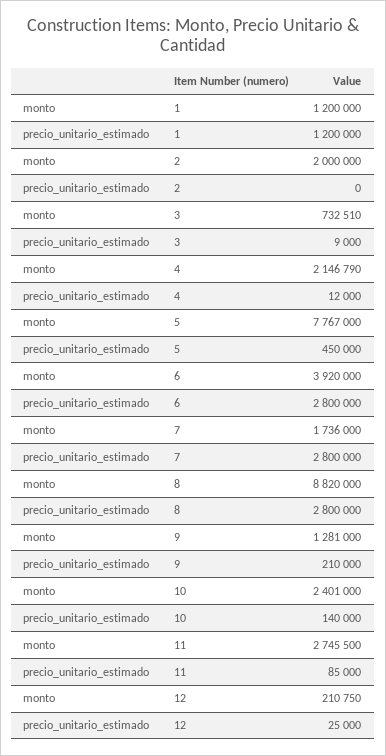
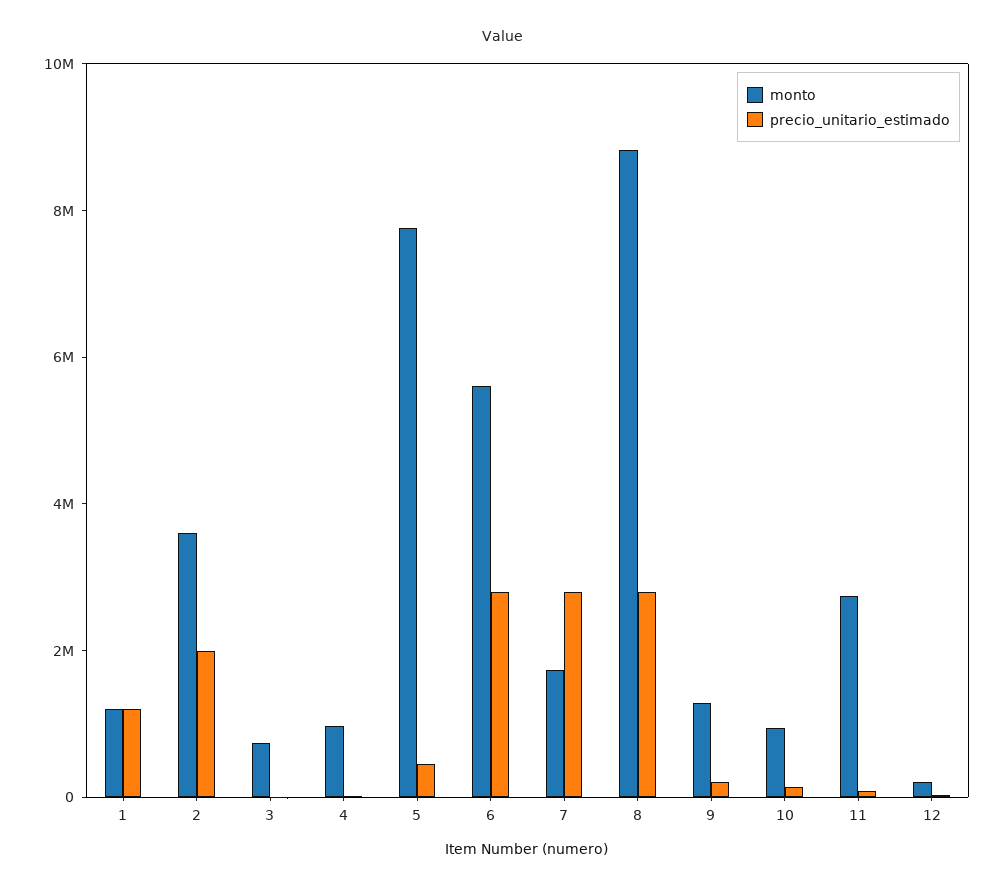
monto, 2: 2000000 -> 3500000
precio_unitario_estimado, 2: 0 -> 2000000
monto, 4: 2146790 -> 1000000
monto, 6: 3920000 -> 5500000
monto, 10: 2401000 -> 1000000

